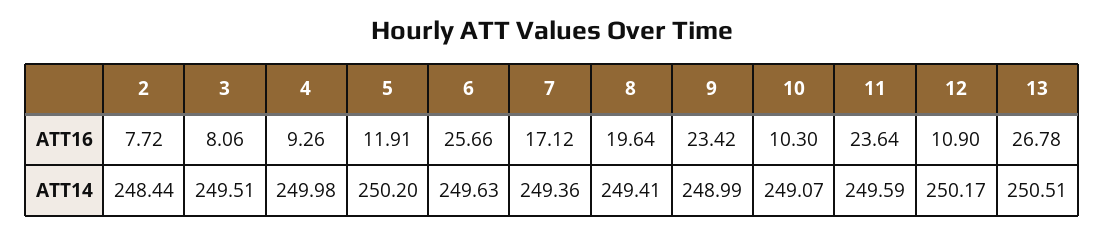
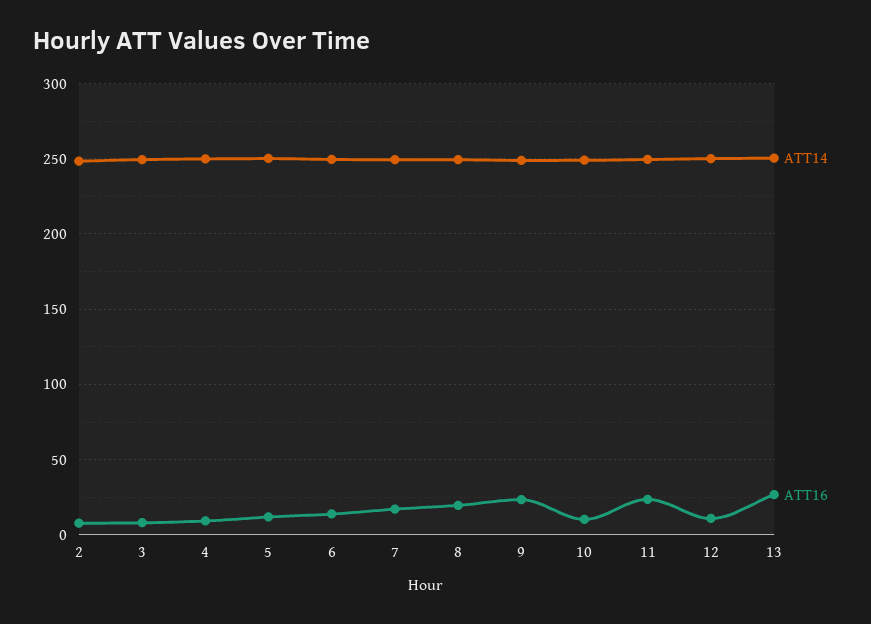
ATT16, 6: 25.66 -> 15

